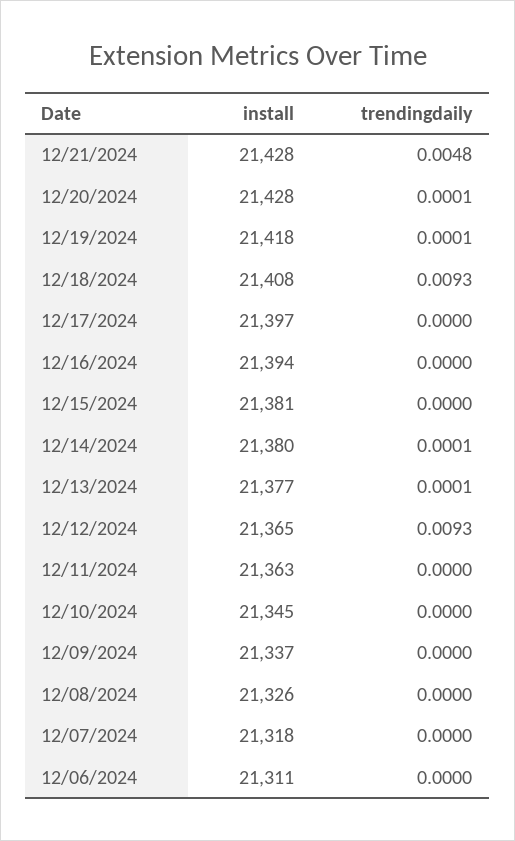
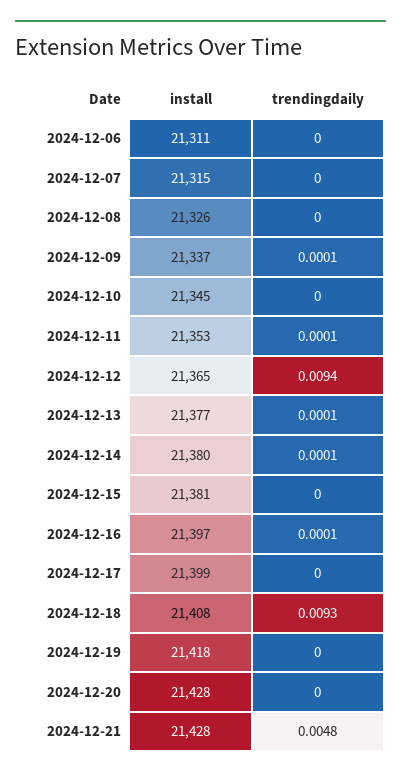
trendingdaily, 12/20/2024: 0.0001 -> 0
trendingdaily, 12/19/2024: 0.0001 -> 0
install, 12/17/2024: 21397 -> 21399
install, 12/16/2024: 21394 -> 21397
trendingdaily, 12/16/2024: 0 -> 0.0001
trendingdaily, 12/12/2024: 0.0093 -> 0.0094
install, 12/11/2024: 21363 -> 21353
trendingdaily, 12/11/2024: 0 -> 0.0001
trendingdaily, 12/09/2024: 0 -> 0.0001
install, 12/07/2024: 21318 -> 21315

